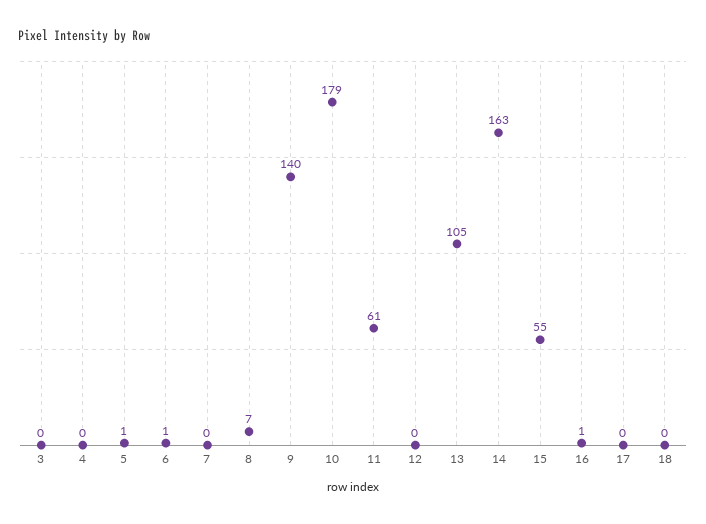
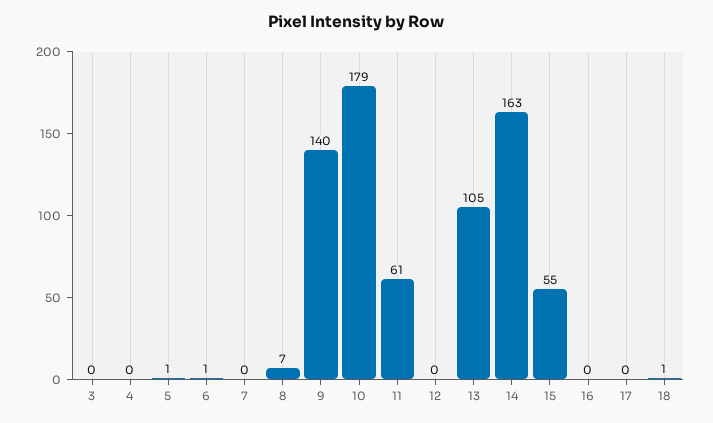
16: 1 -> 0
18: 0 -> 1

